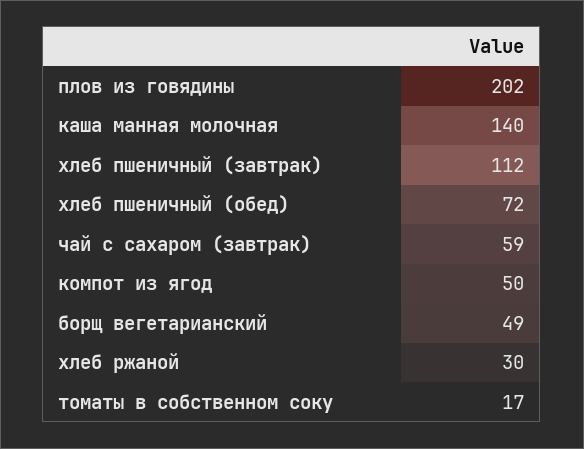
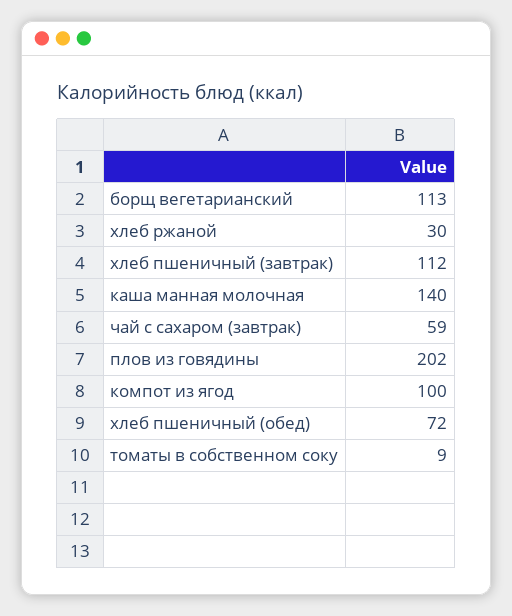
компот из ягод: 50 -> 100
борщ вегетарианский: 49 -> 113
томаты в собственном соку: 17 -> 9

